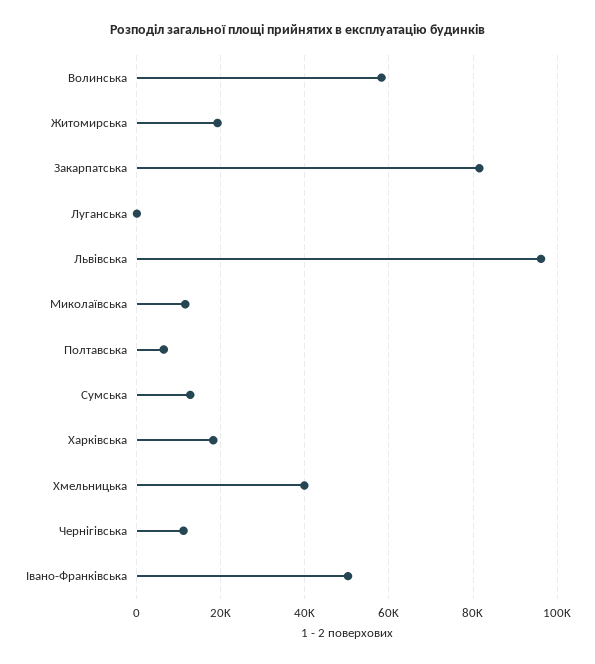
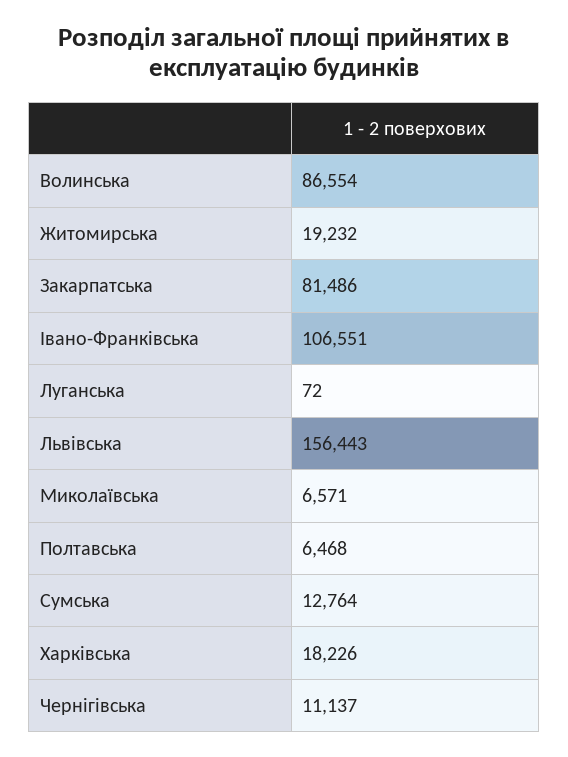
Волинська: 58000 -> 86554
Львівська: 96000 -> 156443
Миколаївська: 12000 -> 6571
Хмельницька: 40000 -> none
Івано-Франківська: 50000 -> 106551

